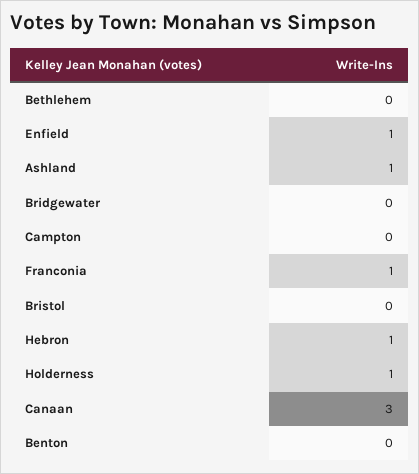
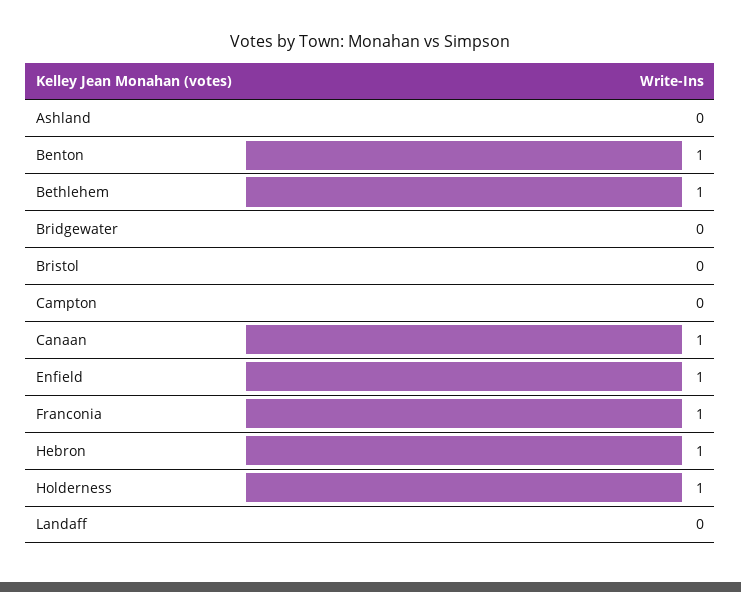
Bethlehem: 0 -> 1
Ashland: 1 -> 0
Canaan: 3 -> 1
Benton: 0 -> 1
Landaff: none -> 0

